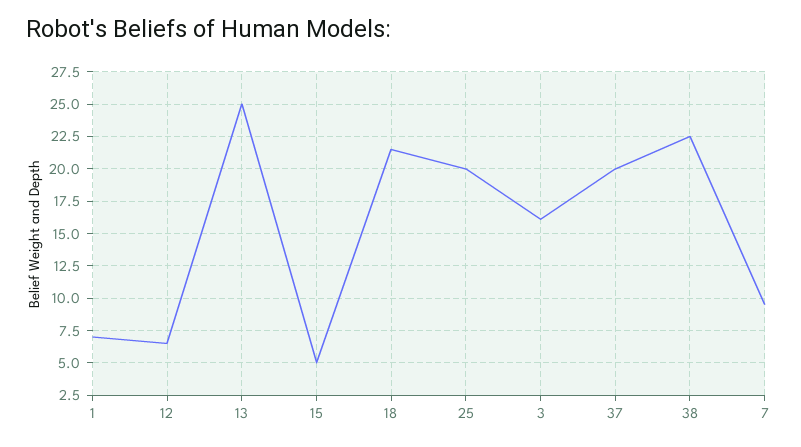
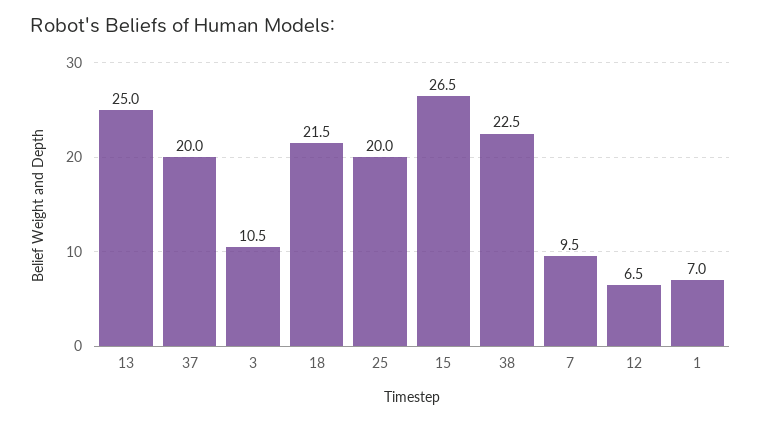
15: 5 -> 26.5
3: 16 -> 10.5

